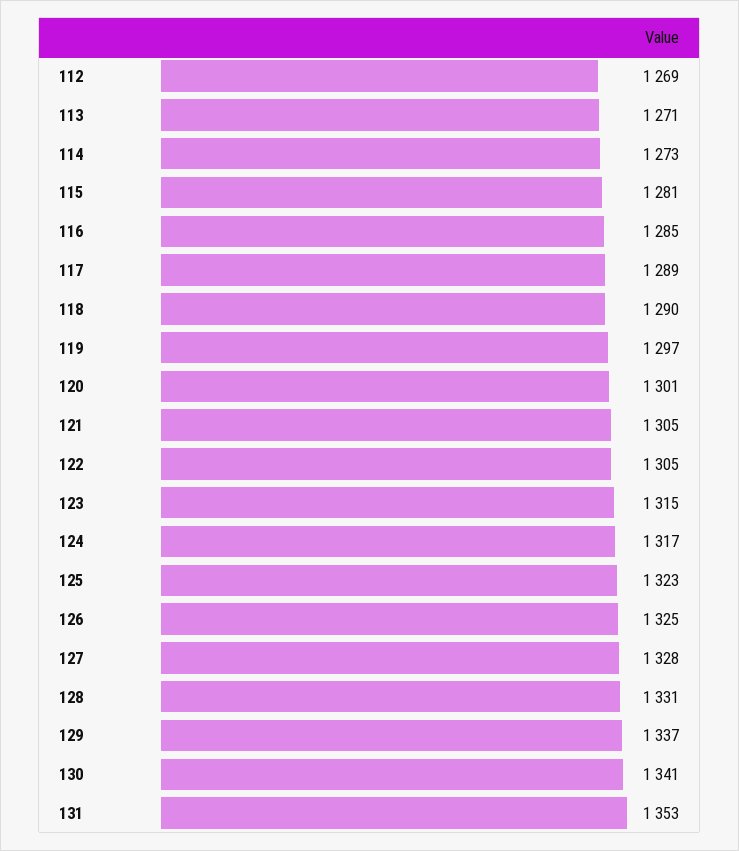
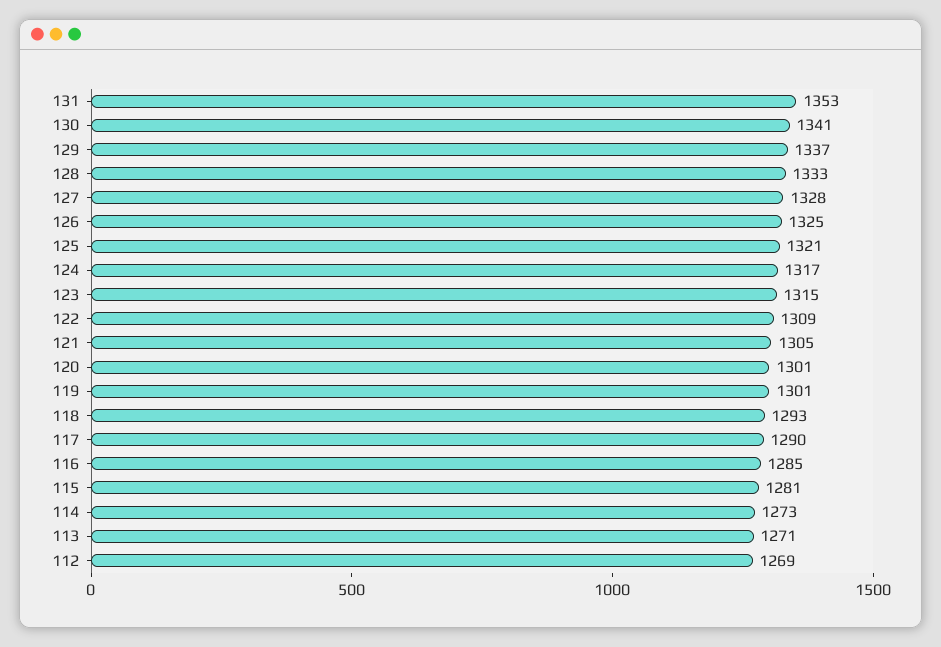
117: 1289 -> 1290
118: 1290 -> 1293
119: 1297 -> 1301
122: 1305 -> 1309
125: 1323 -> 1321
128: 1331 -> 1333

